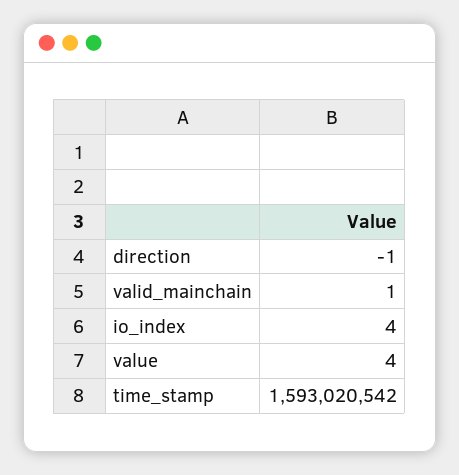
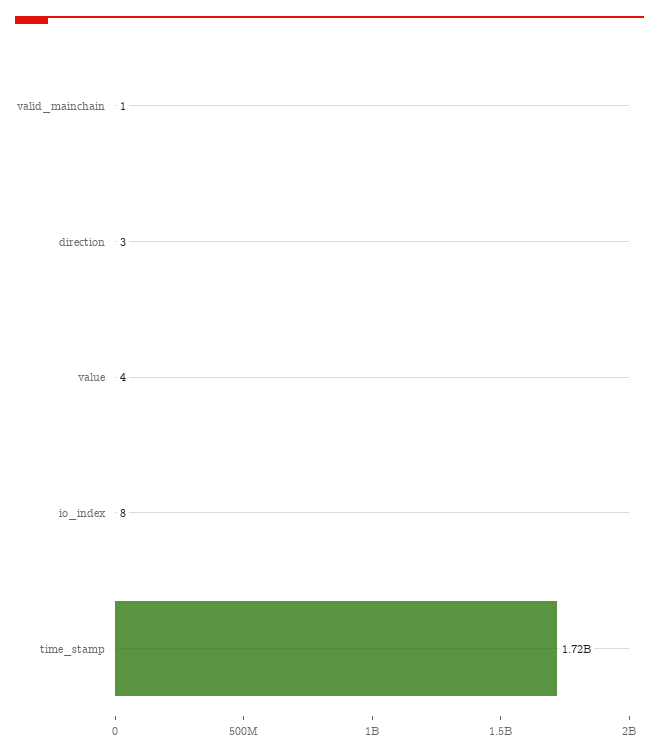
direction: -1 -> 3
io_index: 4 -> 8
time_stamp: 1593020542 -> 1720000000

